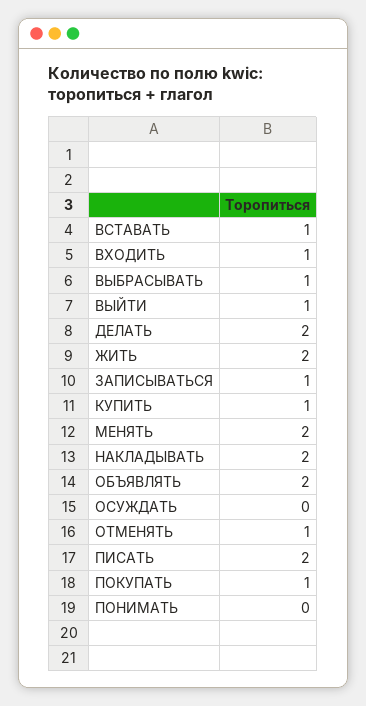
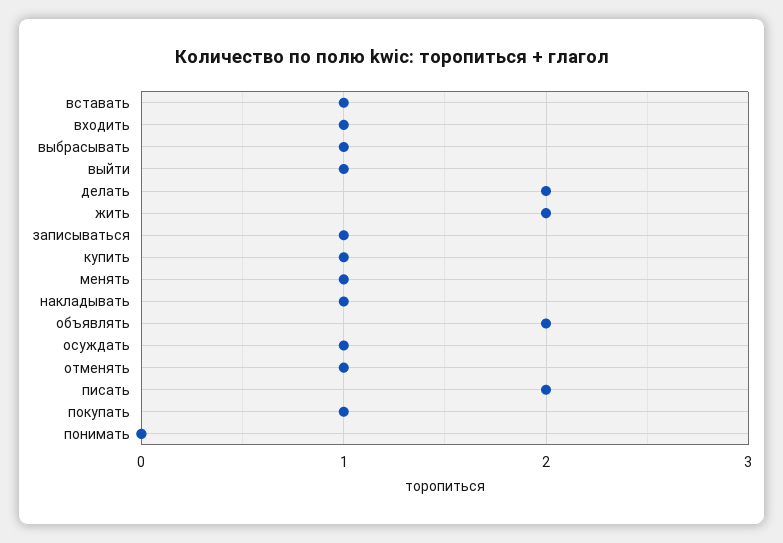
МЕНЯТЬ: 2 -> 1
НАКЛАДЫВАТЬ: 2 -> 1
ОСУЖДАТЬ: 0 -> 1

